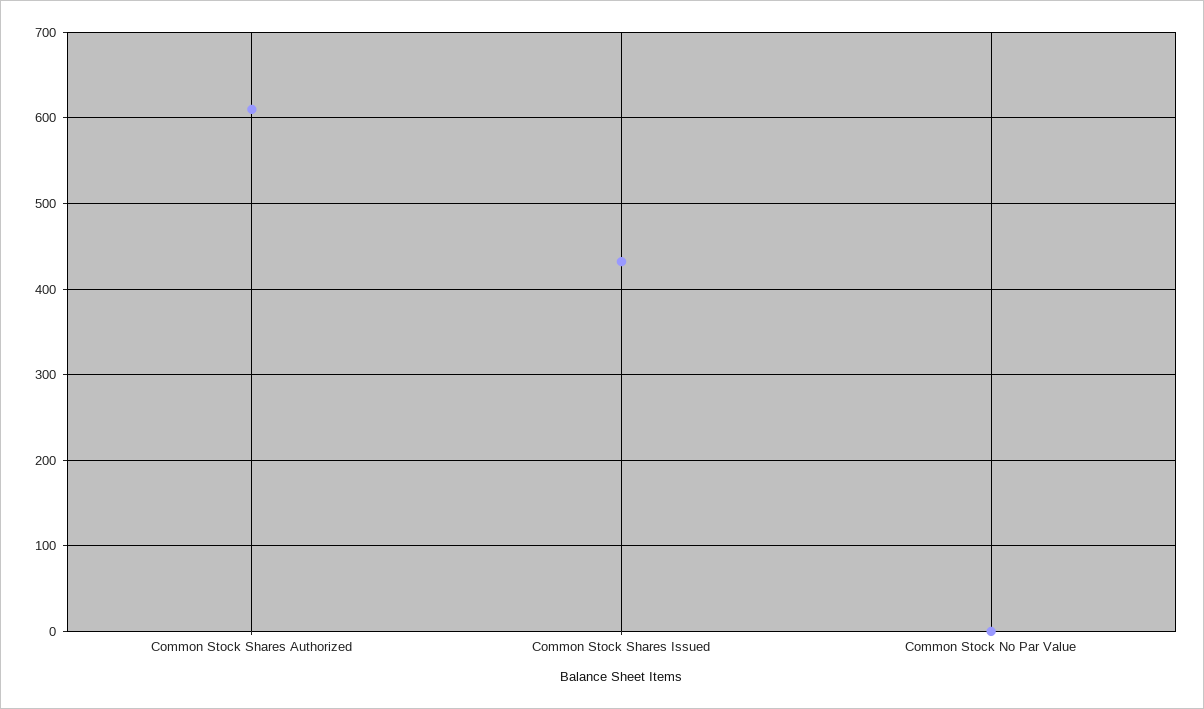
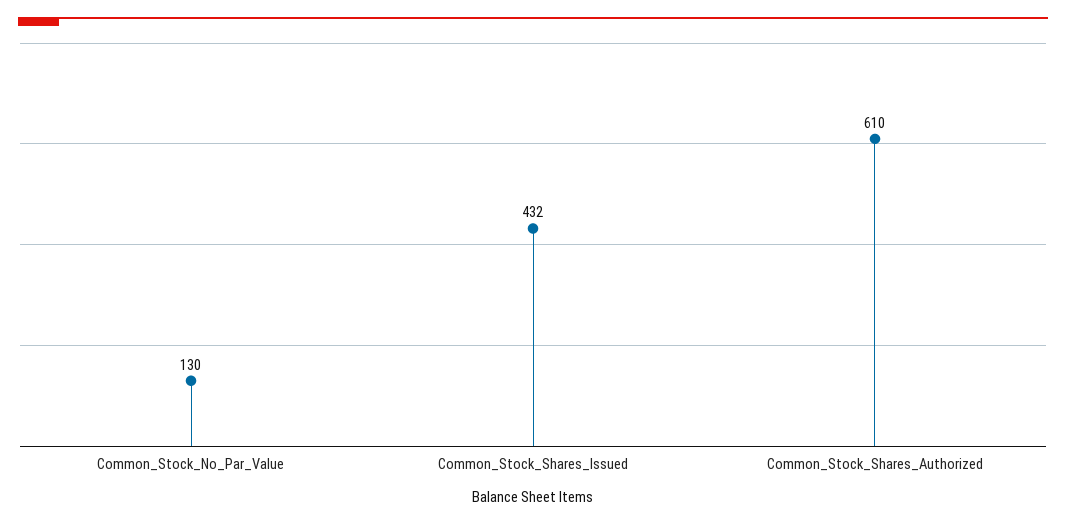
Common Stock No Par Value: 0 -> 130

